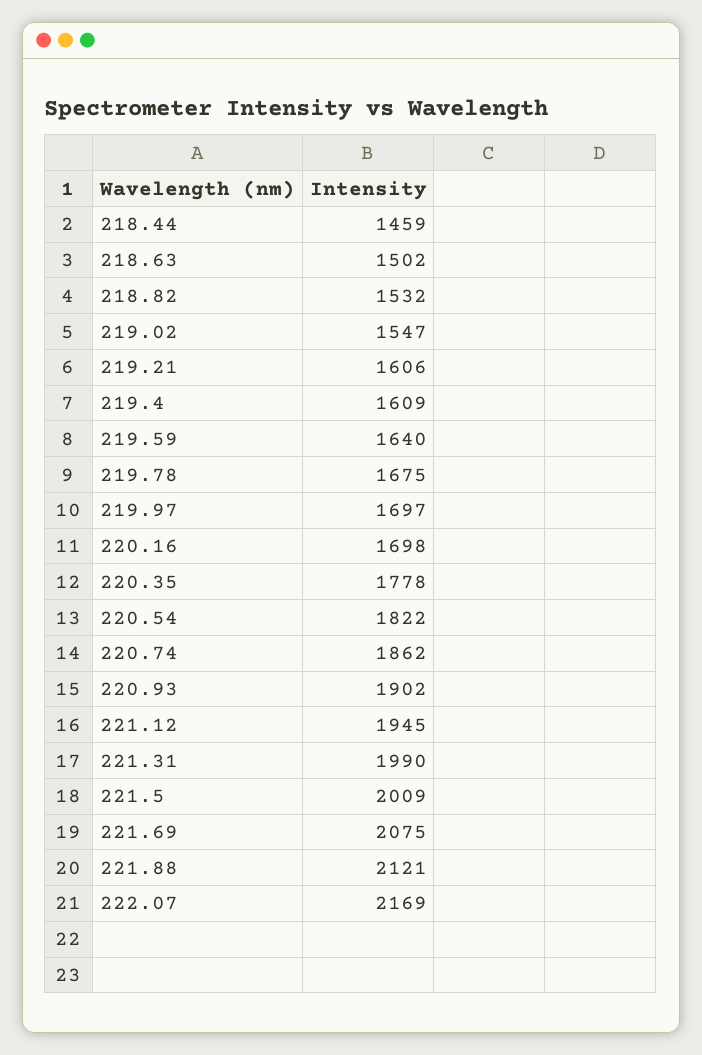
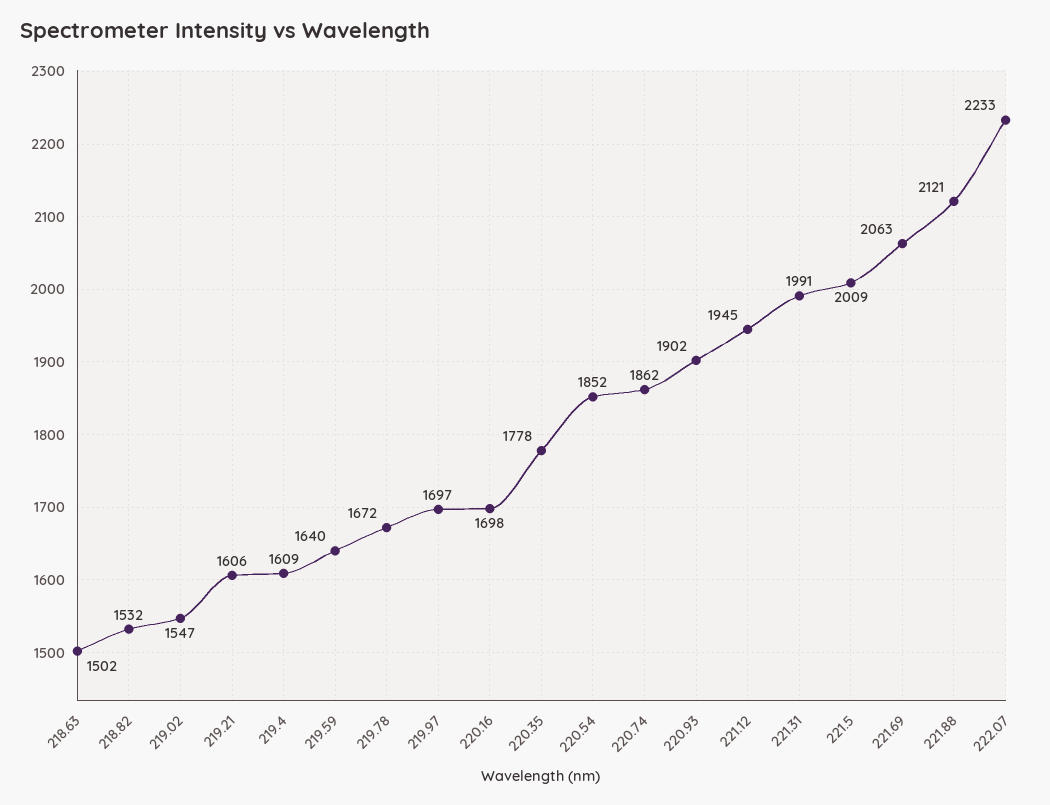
218.44: 1459 -> none
219.78: 1675 -> 1672
220.54: 1822 -> 1852
221.31: 1990 -> 1991
221.69: 2075 -> 2063
222.07: 2169 -> 2233

